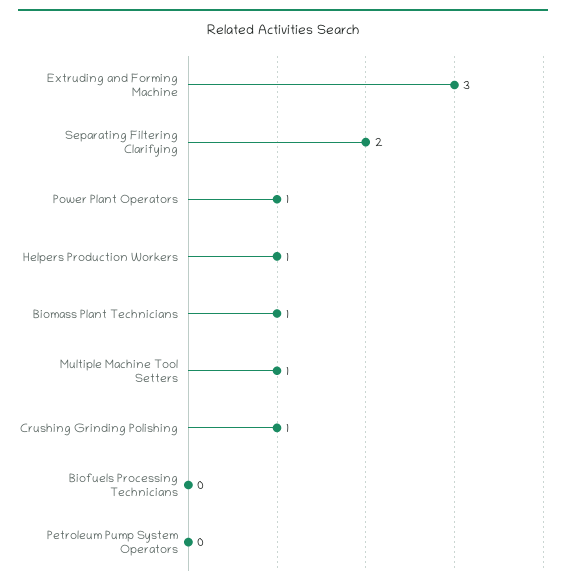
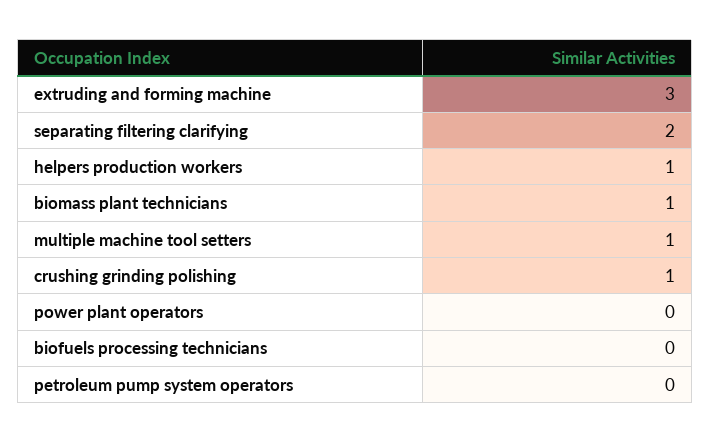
Power Plant Operators: 1 -> 0

